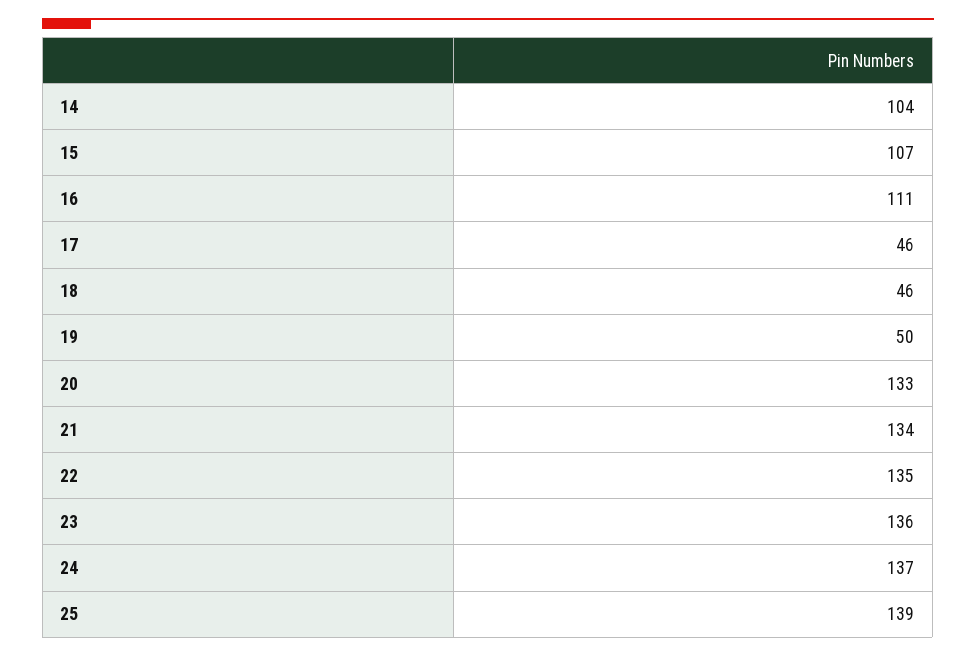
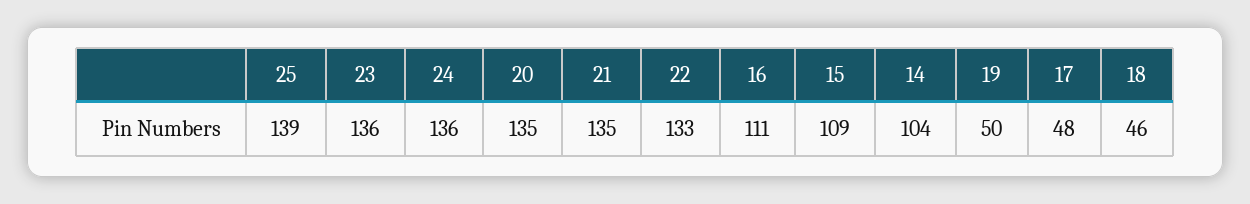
15: 107 -> 109
17: 46 -> 48
20: 133 -> 135
21: 134 -> 135
22: 135 -> 133
24: 137 -> 136

